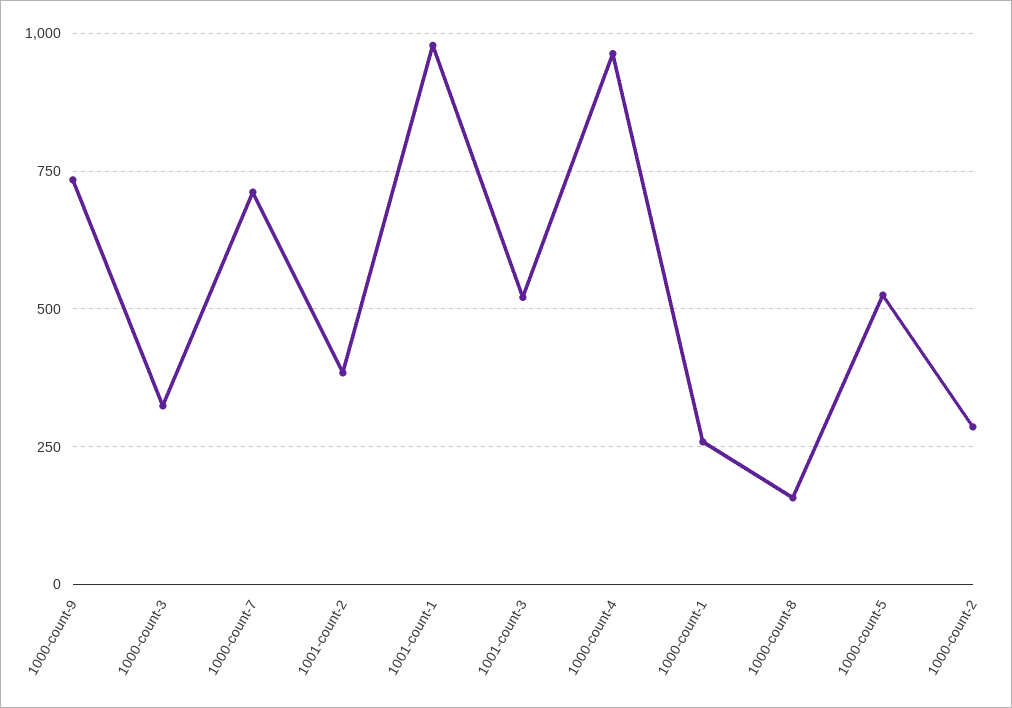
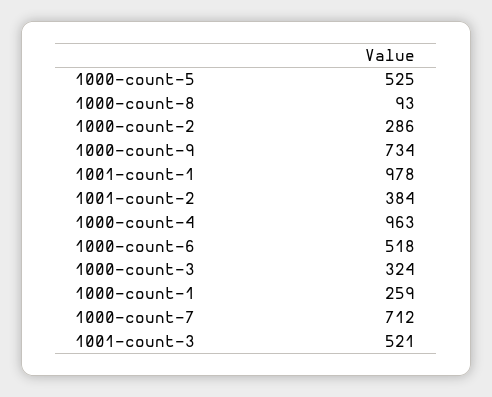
1000-count-8: 150 -> 93
1000-count-6: none -> 518

